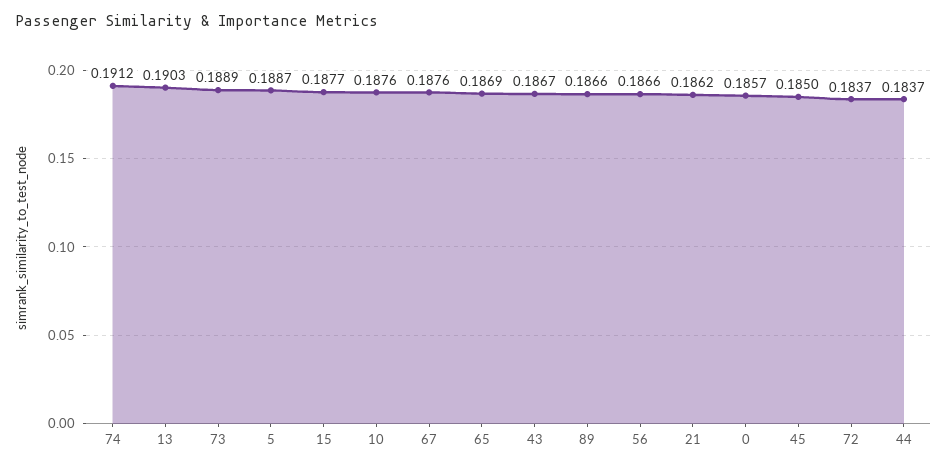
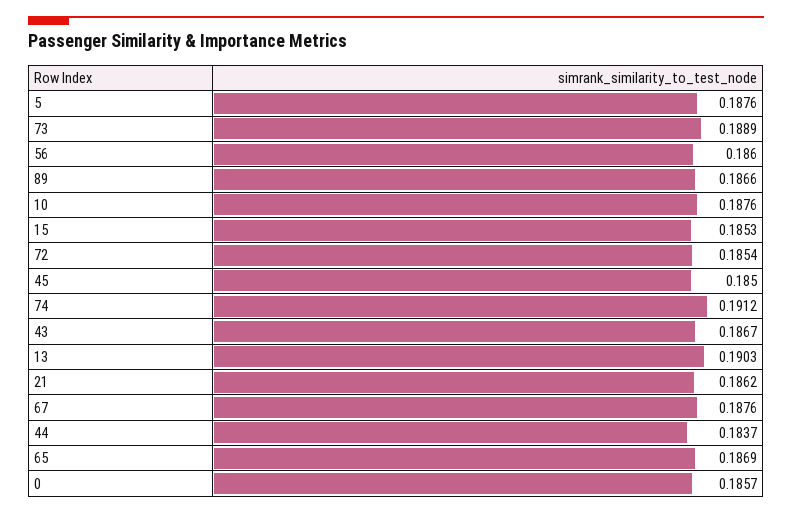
5: 0.1887 -> 0.1876
15: 0.1877 -> 0.1853
56: 0.1866 -> 0.186
72: 0.1837 -> 0.1854

